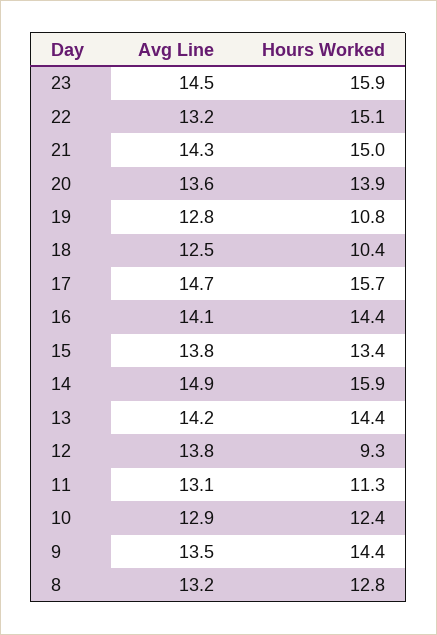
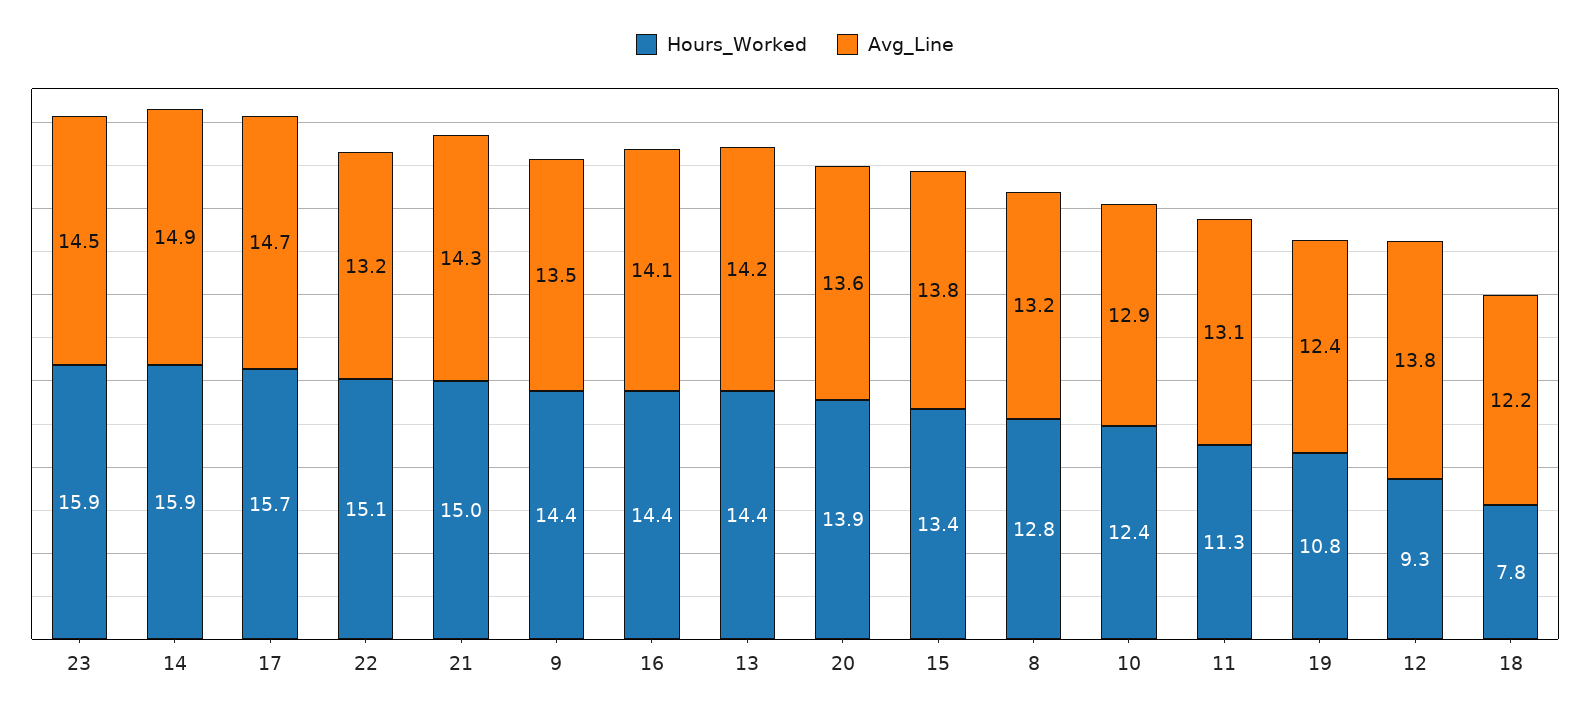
Avg Line, 19: 12.8 -> 12.4
Avg Line, 18: 12.5 -> 12.2
Hours Worked, 18: 10.4 -> 7.8

